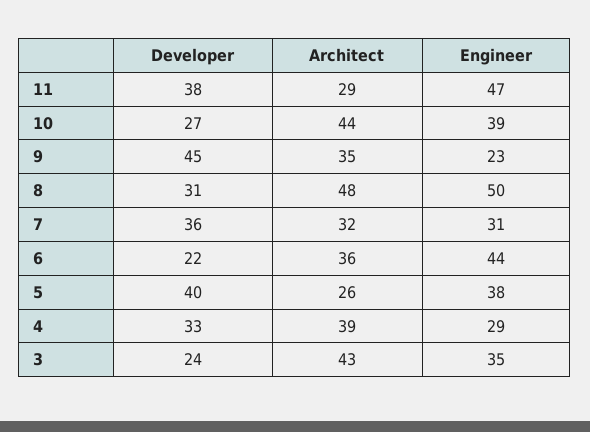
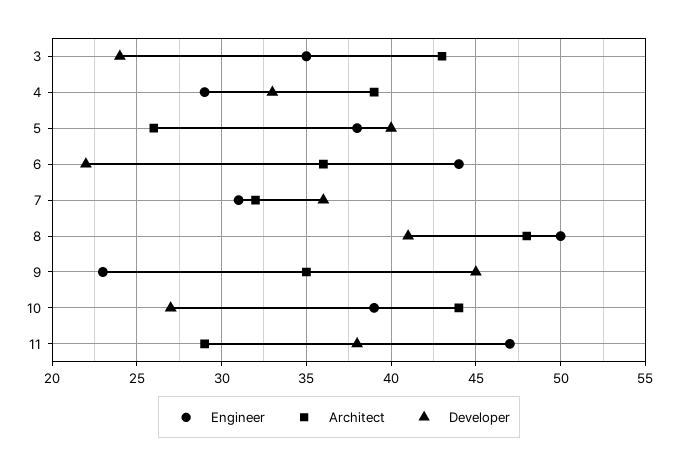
Developer, 8: 31 -> 41

